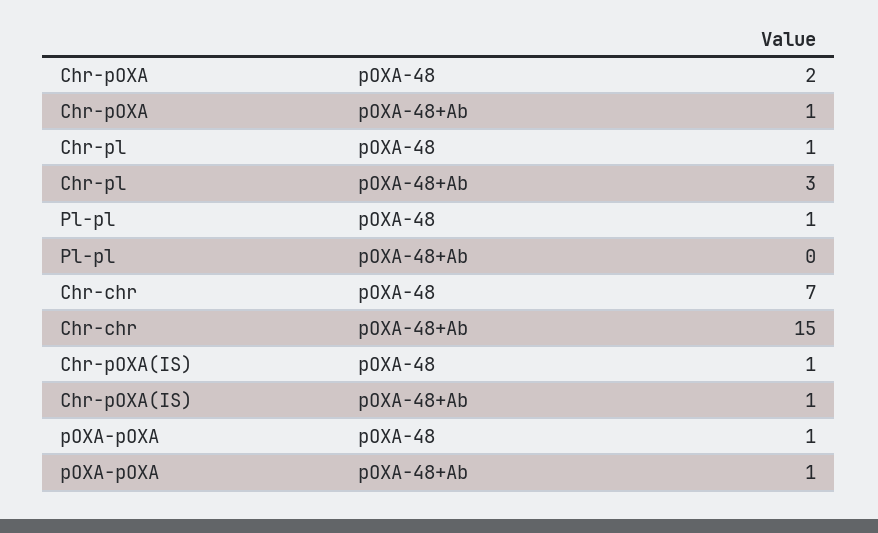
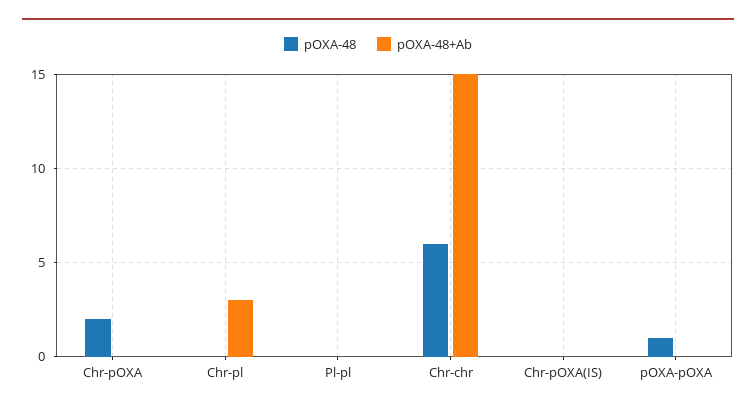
pOXA-48+Ab, Chr-pOXA: 1 -> 0
pOXA-48, Chr-pl: 1 -> 0
pOXA-48, Pl-pl: 1 -> 0
pOXA-48, Chr-chr: 7 -> 6
pOXA-48, Chr-pOXA(IS): 1 -> 0
pOXA-48+Ab, Chr-pOXA(IS): 1 -> 0
pOXA-48+Ab, pOXA-pOXA: 1 -> 0

